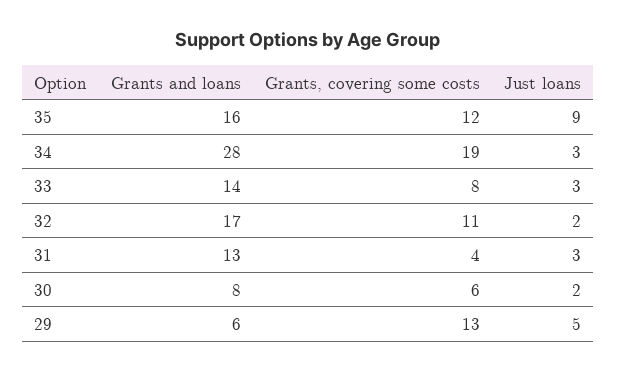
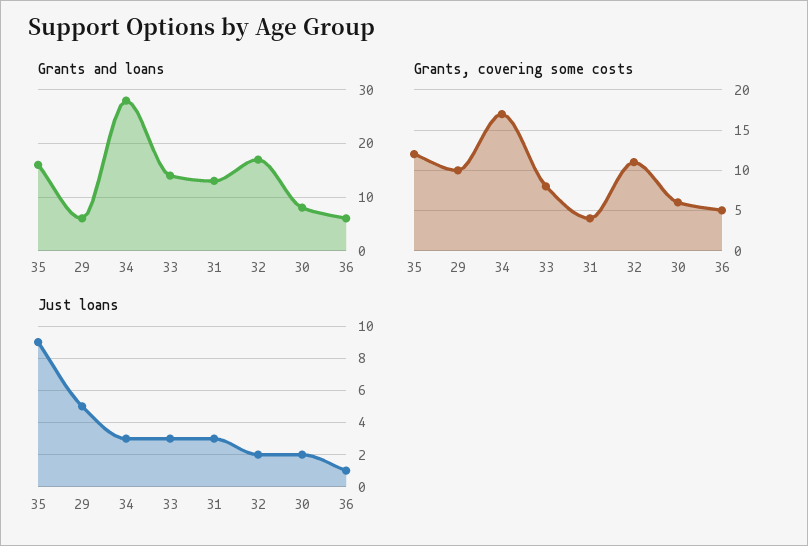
Grants, covering some costs, 34: 19 -> 17
Grants, covering some costs, 29: 13 -> 10
Grants and loans, 36: none -> 5
Grants, covering some costs, 36: none -> 5
Just loans, 36: none -> 1

